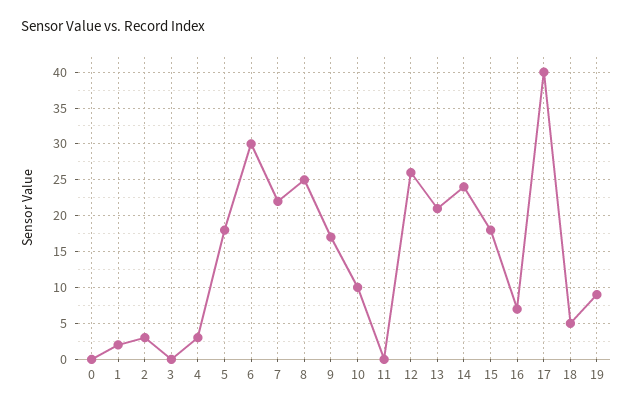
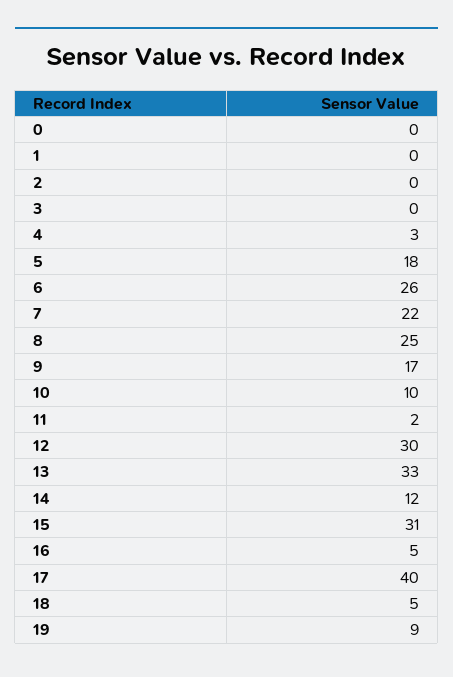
1: 2 -> 0
2: 3 -> 0
6: 30 -> 26
11: 0 -> 2
12: 26 -> 30
13: 21 -> 33
14: 24 -> 12
15: 18 -> 31
16: 7 -> 5

